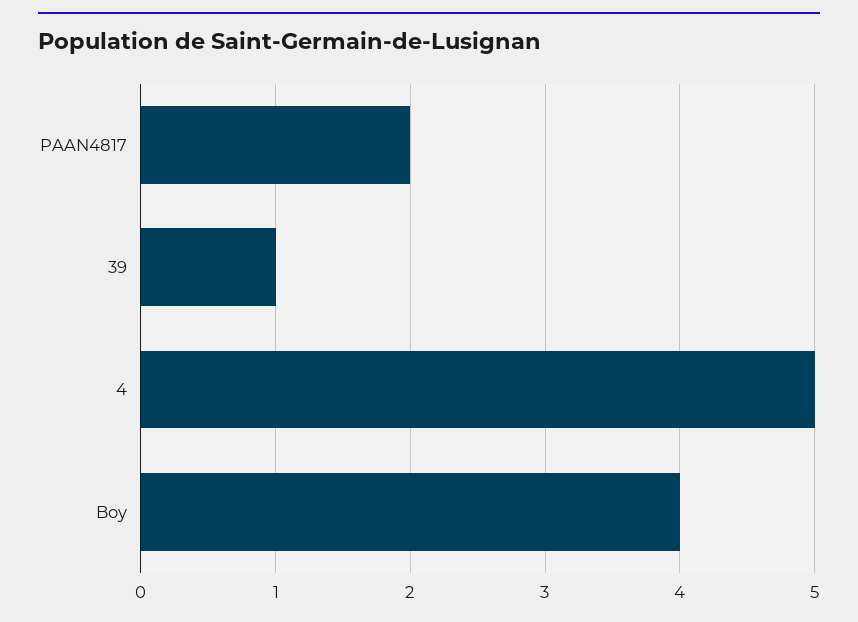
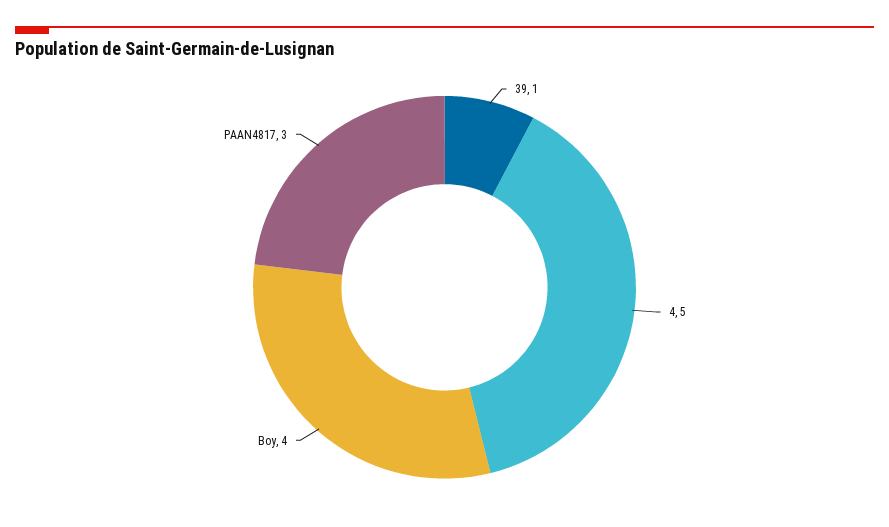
PAAN4817: 2 -> 3

